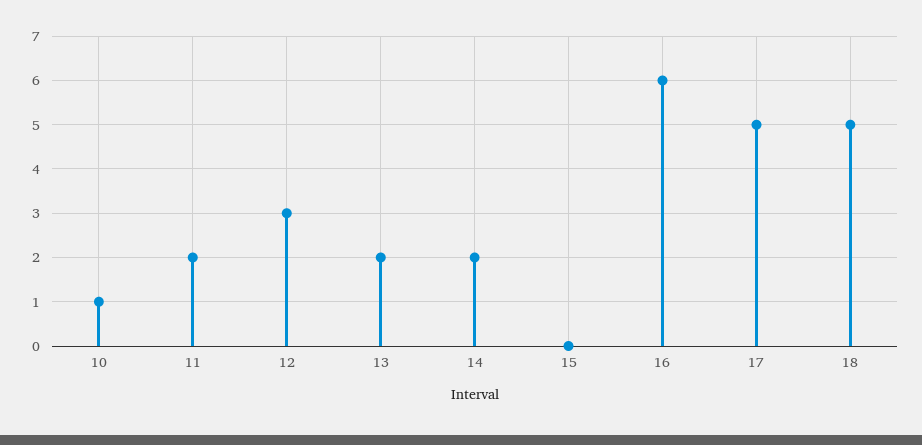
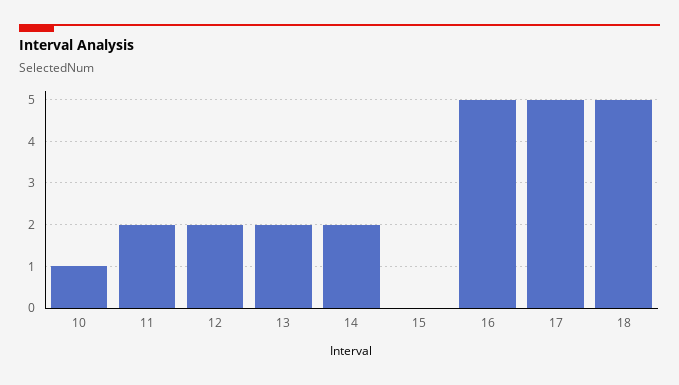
12: 3 -> 2
16: 6 -> 5

